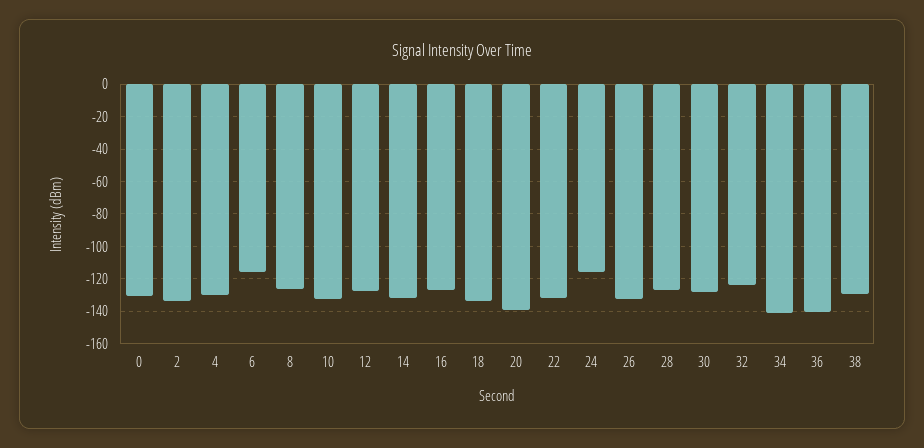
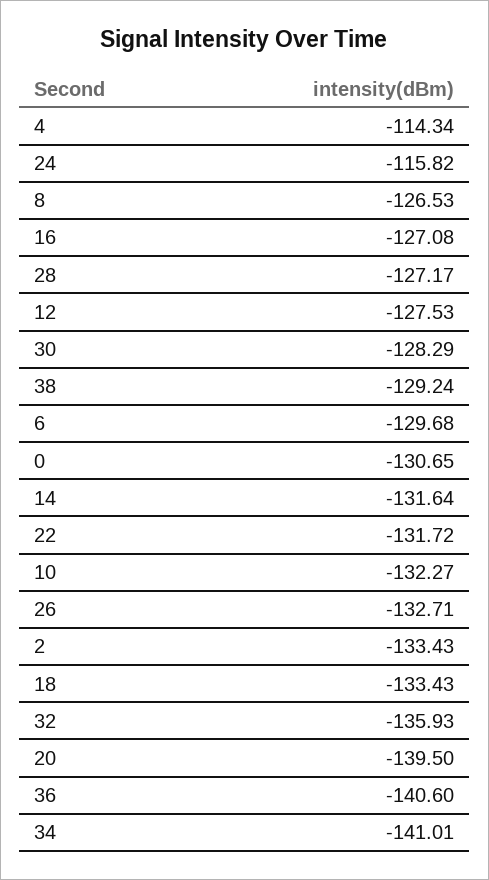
4: -130 -> -114.34
6: -115 -> -129.68
32: -125 -> -135.93

